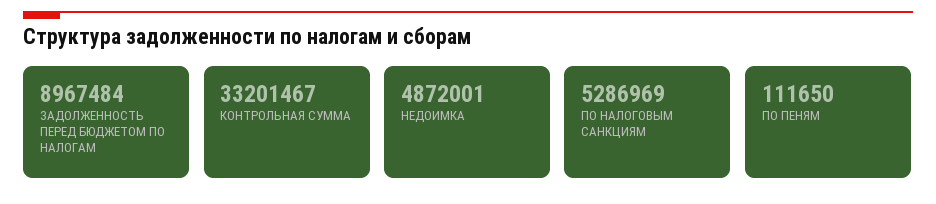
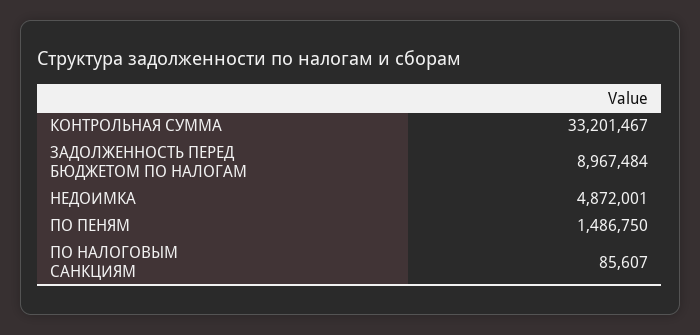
ПО НАЛОГОВЫМ САНКЦИЯМ: 5286969 -> 85607
ПО ПЕНЯМ: 111650 -> 1486750

